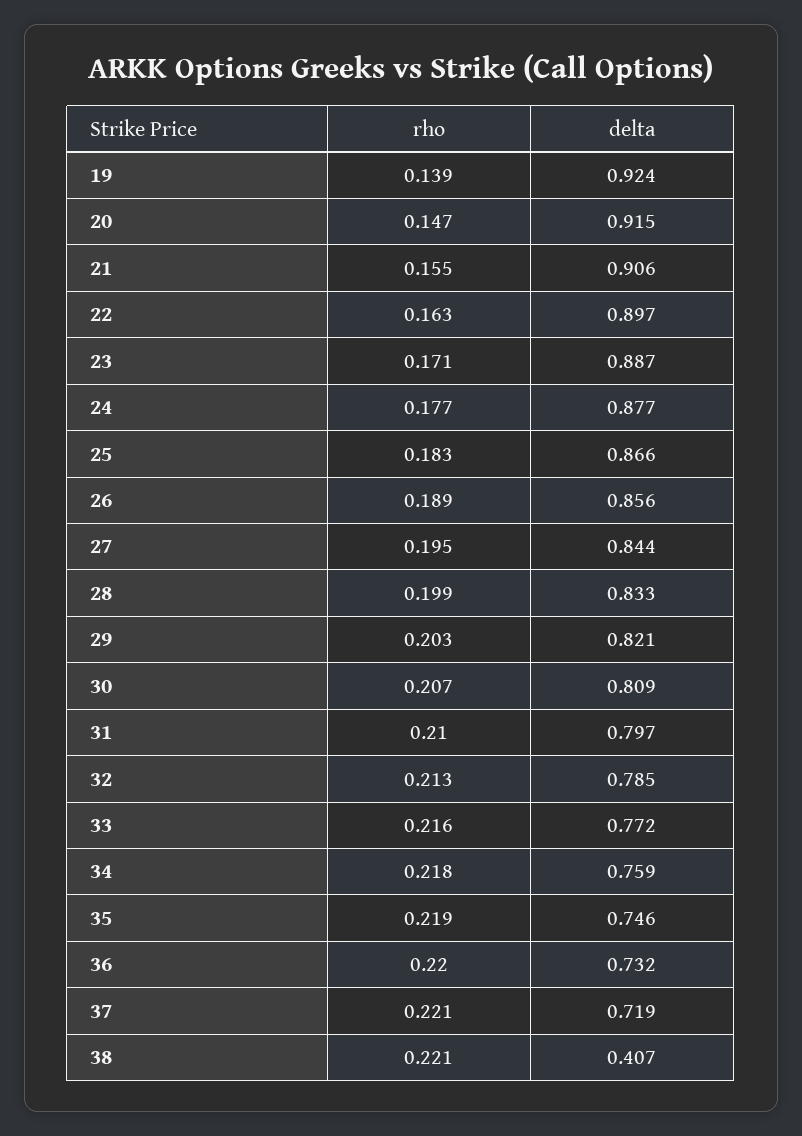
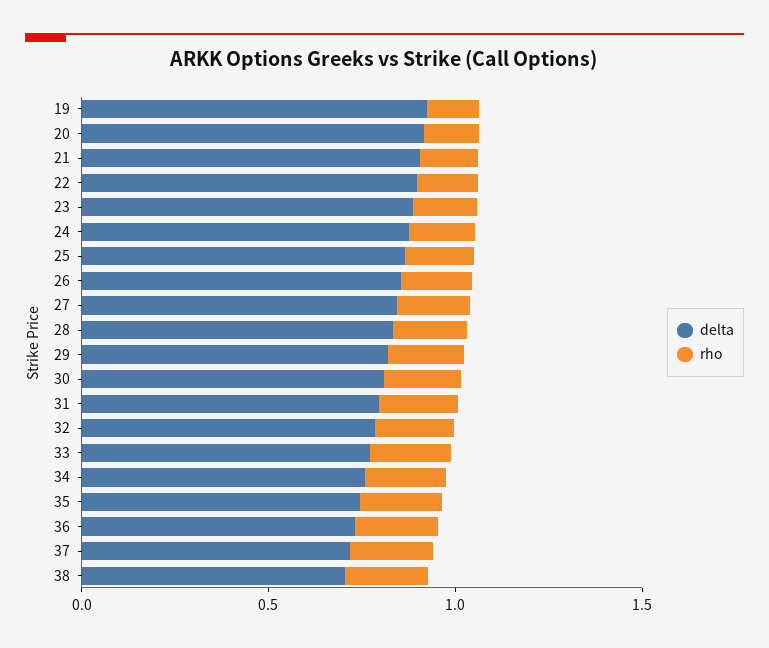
delta, 38: 0.407 -> 0.7

